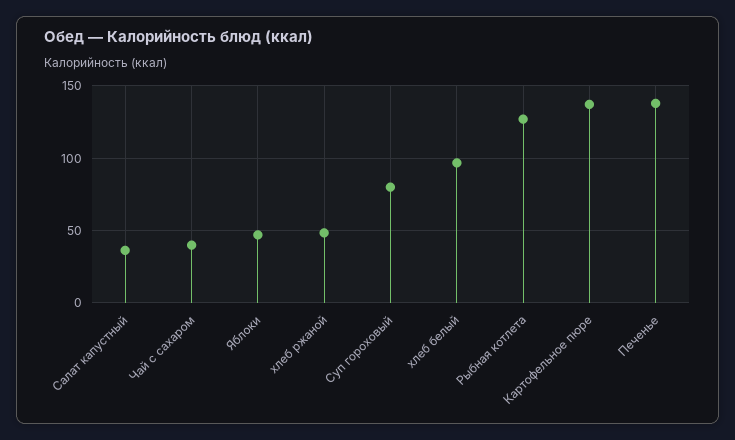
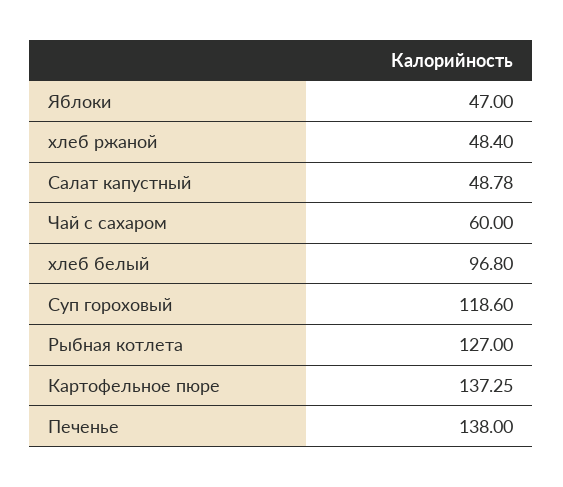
Салат капустный: 35 -> 48.78
Чай с сахаром: 40 -> 60
Суп гороховый: 80 -> 118.6

